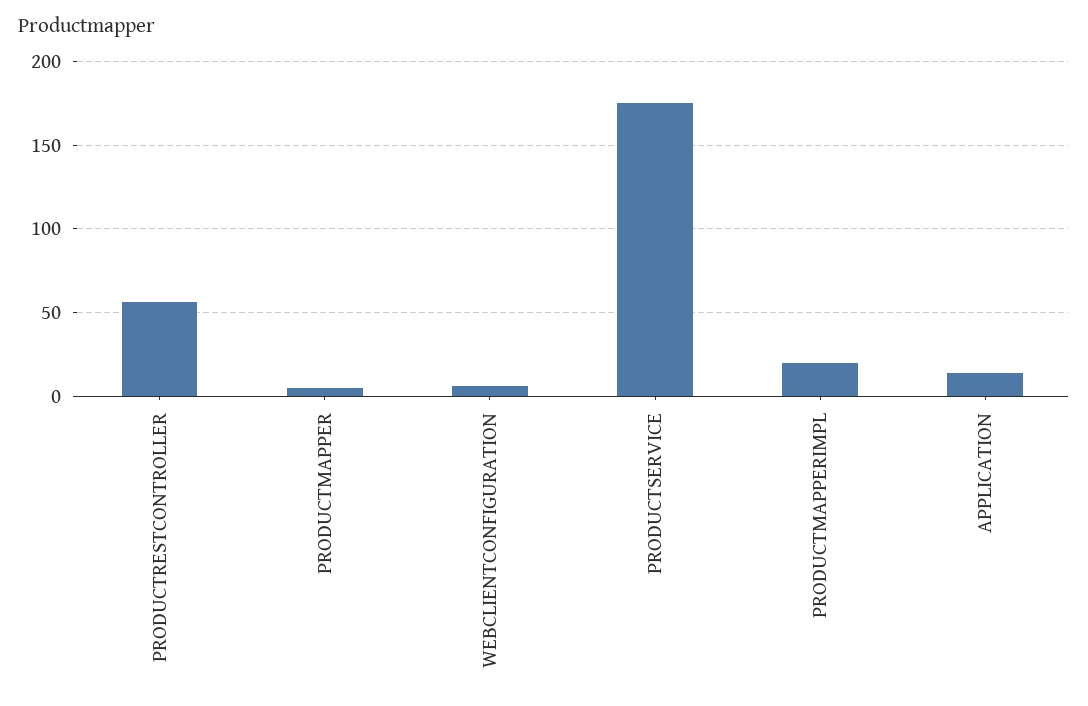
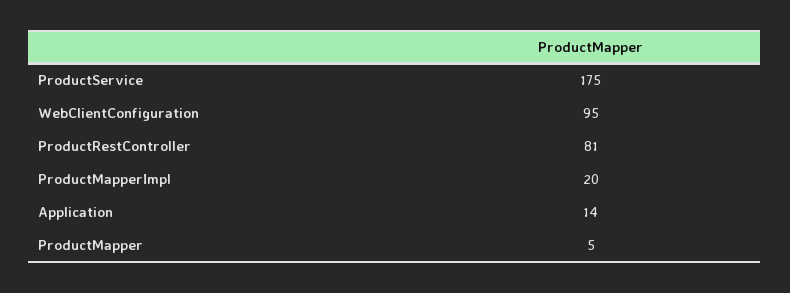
PRODUCTRESTCONTROLLER: 55 -> 81
WEBCLIENTCONFIGURATION: 5 -> 95

